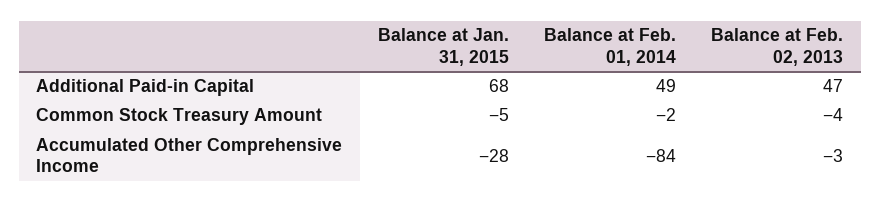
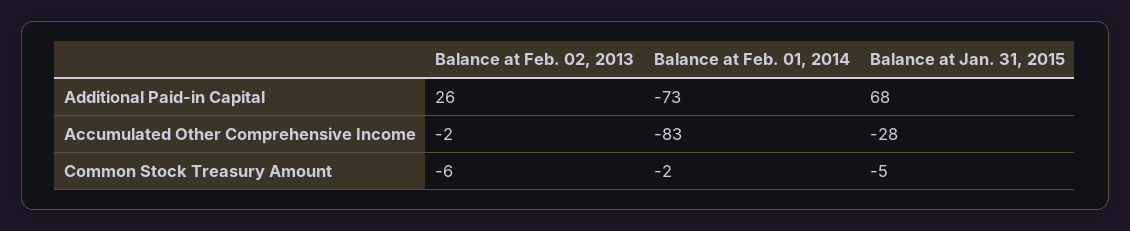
Balance at Feb. 01, 2014, Additional Paid-in Capital: 49 -> -73
Balance at Feb. 02, 2013, Additional Paid-in Capital: 47 -> 26
Balance at Feb. 02, 2013, Common Stock Treasury Amount: -4 -> -6
Balance at Feb. 01, 2014, Accumulated Other Comprehensive Income: -84 -> -83
Balance at Feb. 02, 2013, Accumulated Other Comprehensive Income: -3 -> -2

